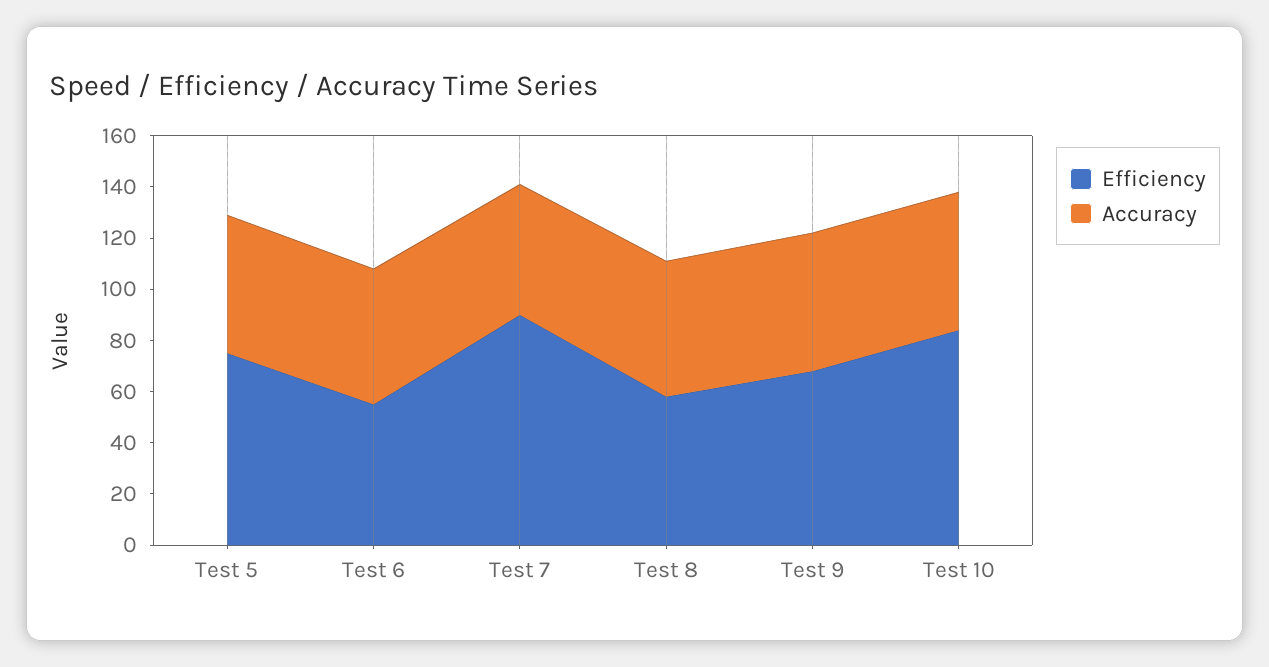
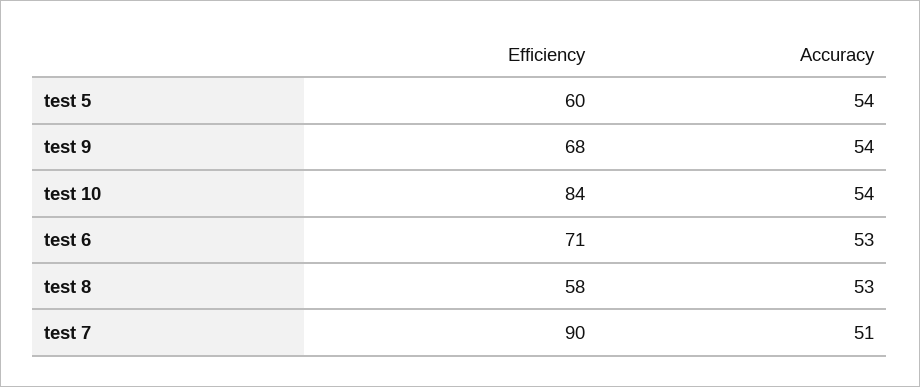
Efficiency, Test 5: 75 -> 60
Efficiency, Test 6: 55 -> 71

